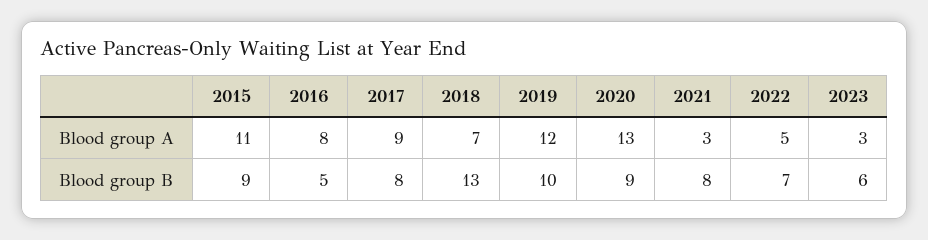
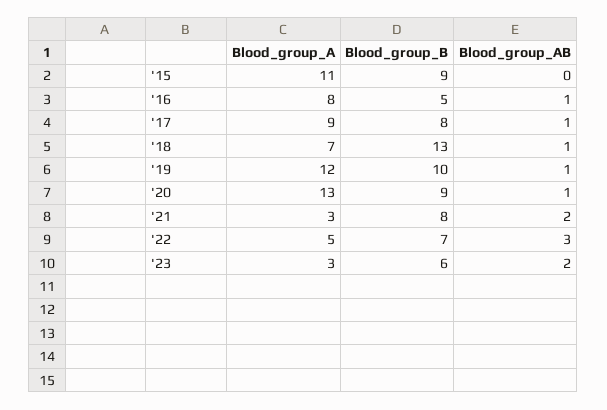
2015, Blood_group_AB: none -> 0
2016, Blood_group_AB: none -> 1
2017, Blood_group_AB: none -> 1
2018, Blood_group_AB: none -> 1
2019, Blood_group_AB: none -> 1
2020, Blood_group_AB: none -> 1
2021, Blood_group_AB: none -> 2
2022, Blood_group_AB: none -> 3
2023, Blood_group_AB: none -> 2

